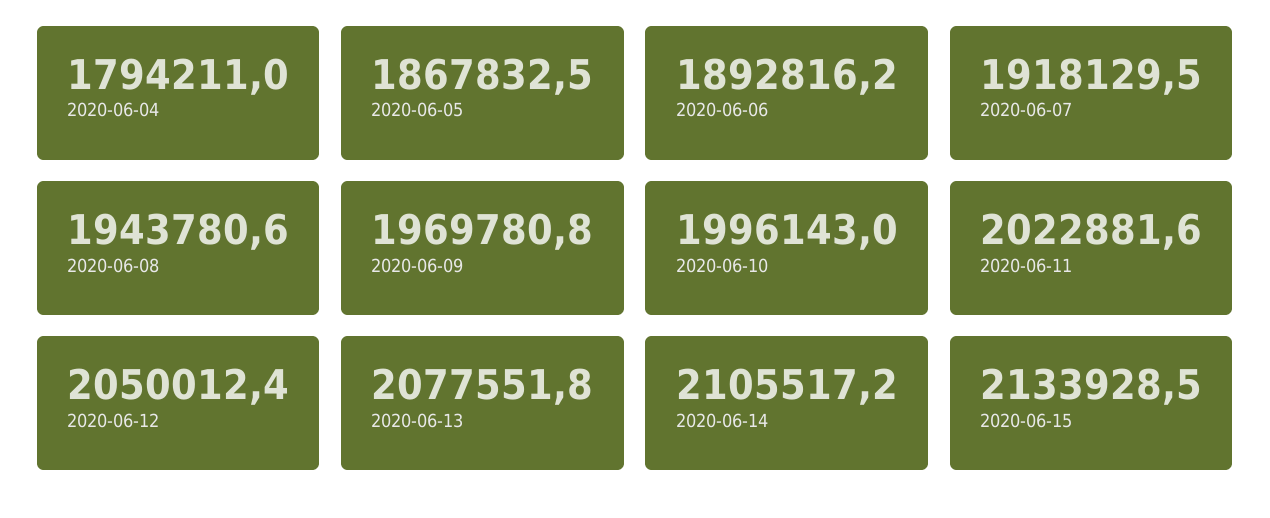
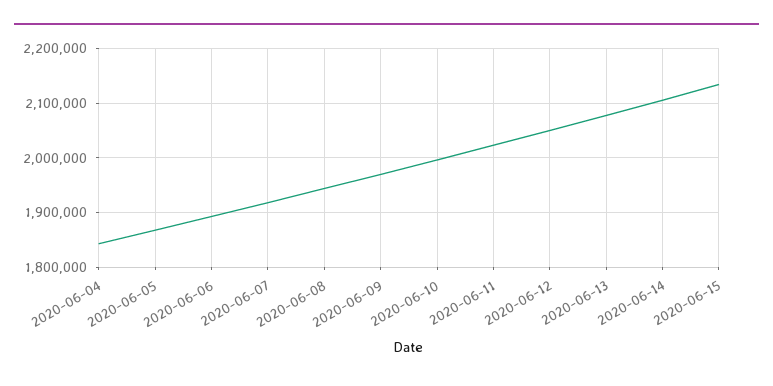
2020-06-04: 1794211 -> 1840000

